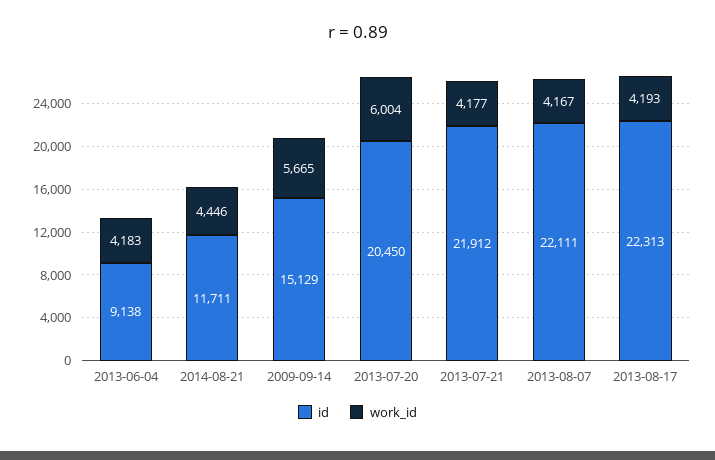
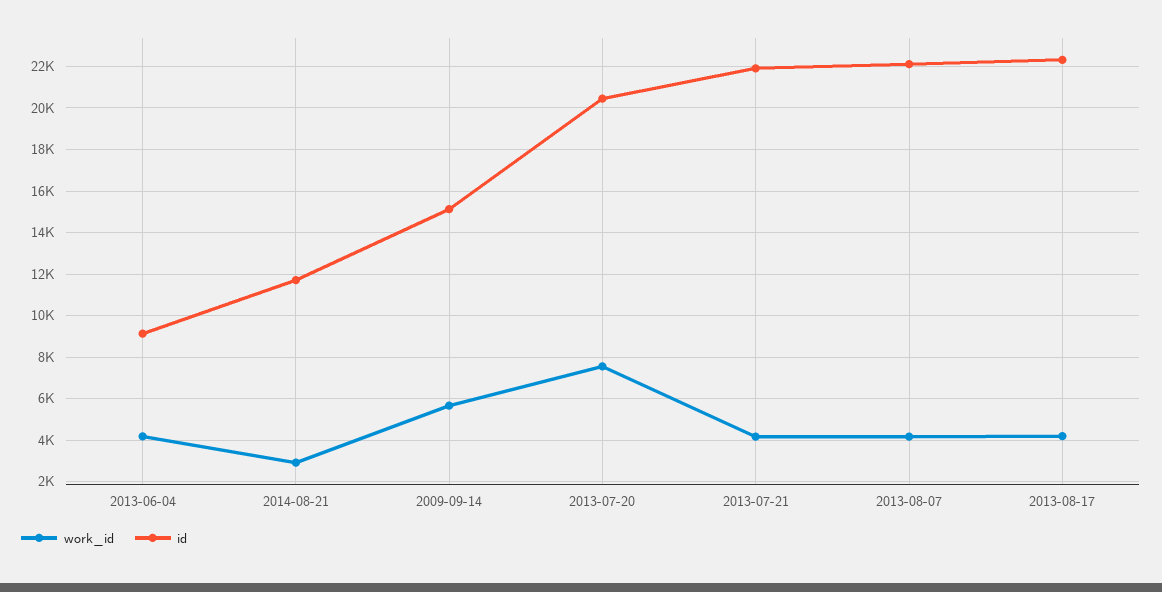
work_id, 2014-08-21: 4446 -> 3000
work_id, 2013-07-20: 6004 -> 7500

